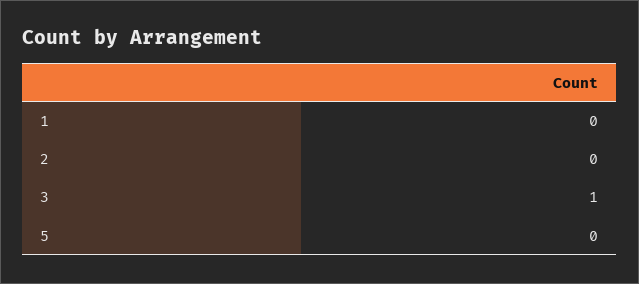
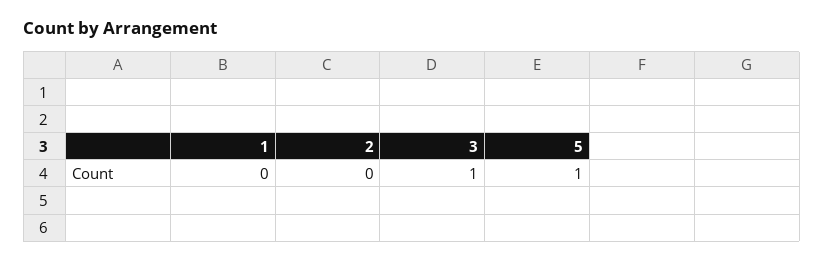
5: 0 -> 1

